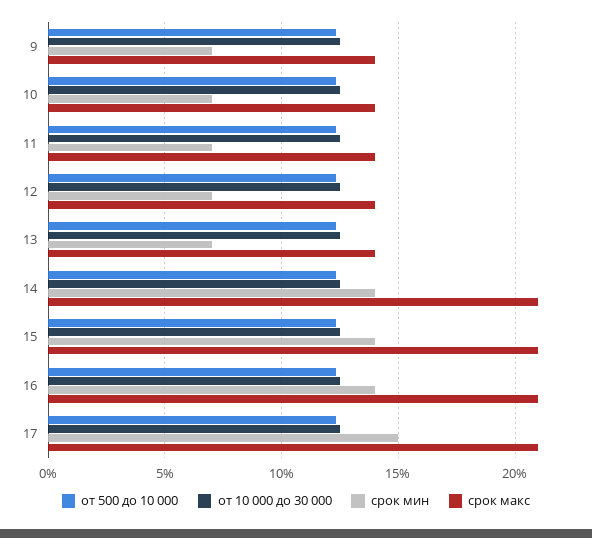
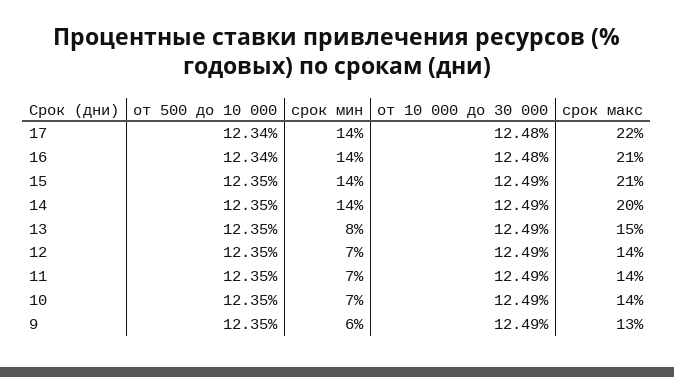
срок мин, 9: 7 -> 6
срок макс, 9: 14 -> 13
срок мин, 13: 7 -> 8
срок макс, 13: 14 -> 15
срок макс, 14: 21 -> 20
срок мин, 17: 15 -> 14
срок макс, 17: 21 -> 22

